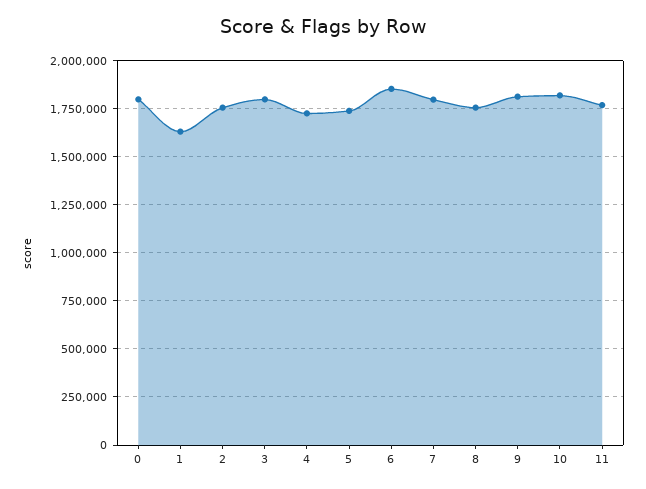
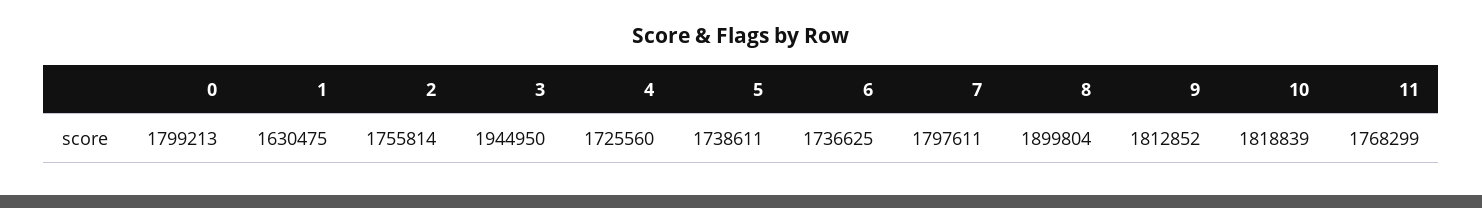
3: 1800000 -> 1944950
6: 1850000 -> 1736625
8: 1750000 -> 1899804

